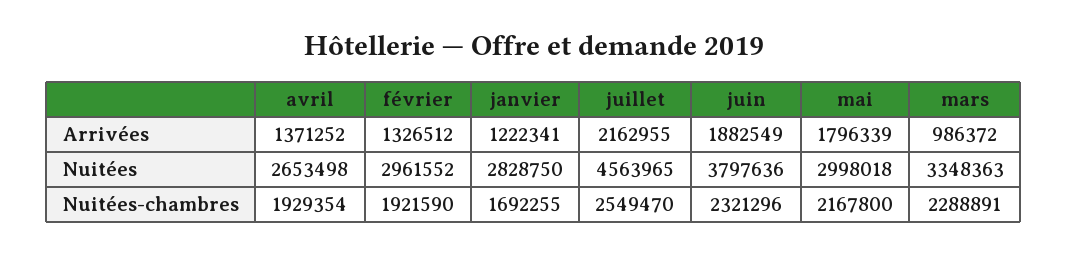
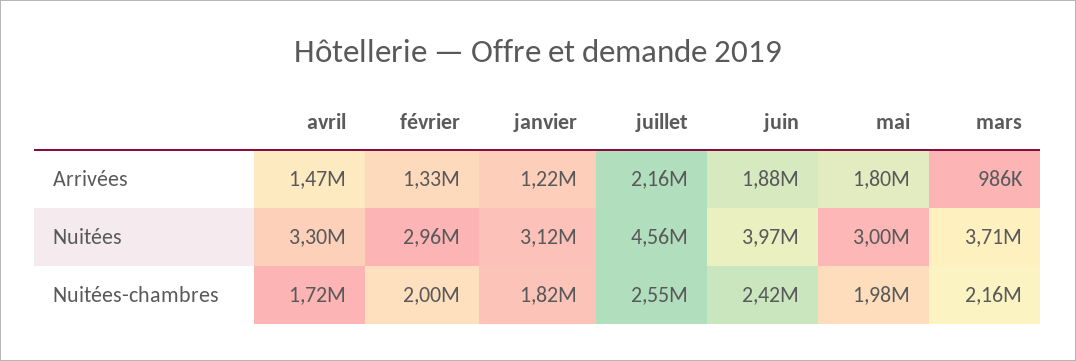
avril, Arrivées: 1371252 -> 1470000
avril, Nuitées: 2653498 -> 3300000
janvier, Nuitées: 2828750 -> 3120000
juin, Nuitées: 3797636 -> 3970000
mars, Nuitées: 3348363 -> 3710000
avril, Nuitées-chambres: 1929354 -> 1720000
février, Nuitées-chambres: 1921590 -> 2000000
janvier, Nuitées-chambres: 1692255 -> 1820000
juin, Nuitées-chambres: 2321296 -> 2420000
mai, Nuitées-chambres: 2167800 -> 1980000
mars, Nuitées-chambres: 2288891 -> 2160000

